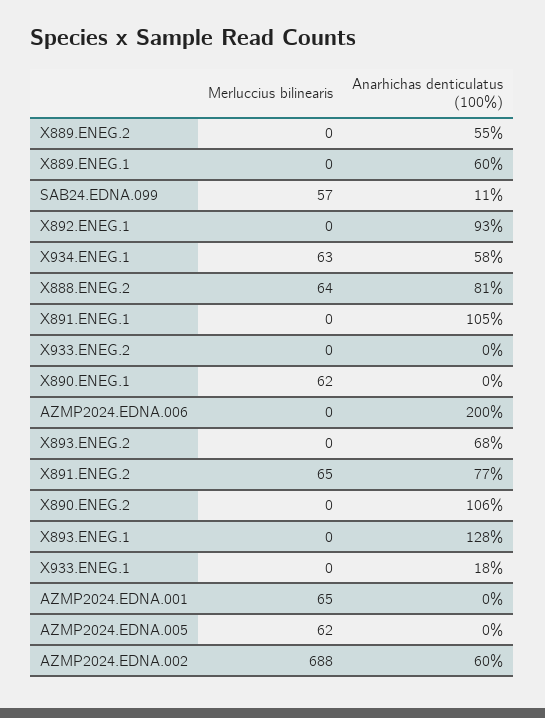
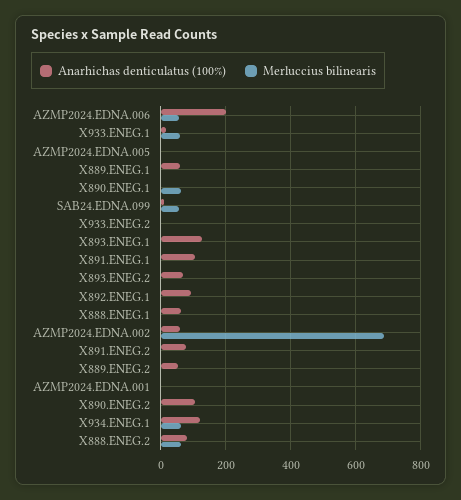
Anarhichas denticulatus (100%), X934.ENEG.1: 58 -> 120
Merluccius bilinearis, AZMP2024.EDNA.006: 0 -> 60
Merluccius bilinearis, X891.ENEG.2: 65 -> 0
Merluccius bilinearis, X933.ENEG.1: 0 -> 60
Merluccius bilinearis, AZMP2024.EDNA.001: 65 -> 0
Merluccius bilinearis, AZMP2024.EDNA.005: 62 -> 0
Anarhichas denticulatus (100%), X888.ENEG.1: none -> 60
Merluccius bilinearis, X888.ENEG.1: none -> 0

